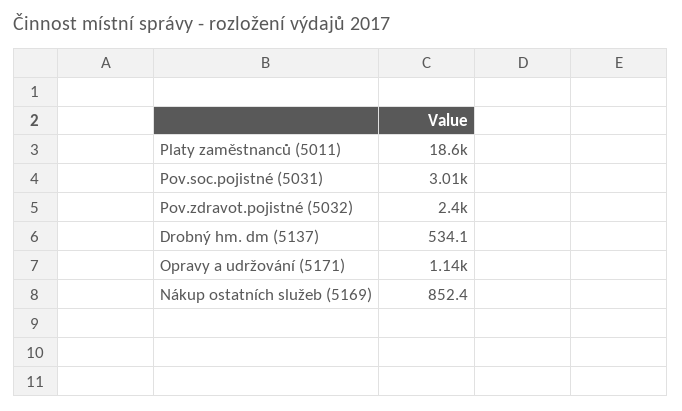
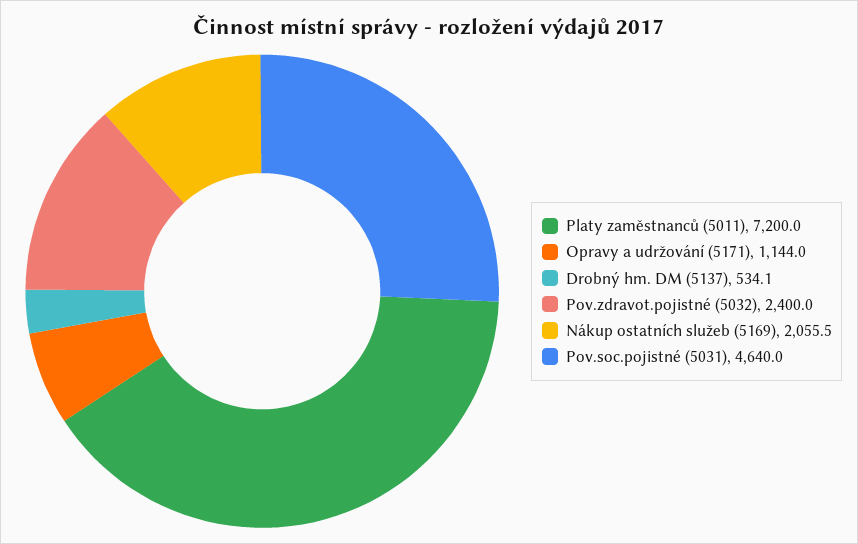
Platy zaměstnanců (5011): 18600 -> 7200
Pov.soc.pojistné (5031): 3010 -> 4640
Nákup ostatních služeb (5169): 852.4 -> 2055.5

